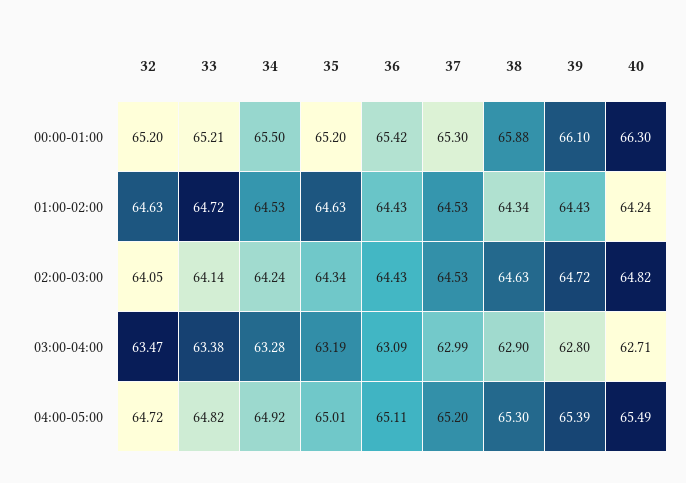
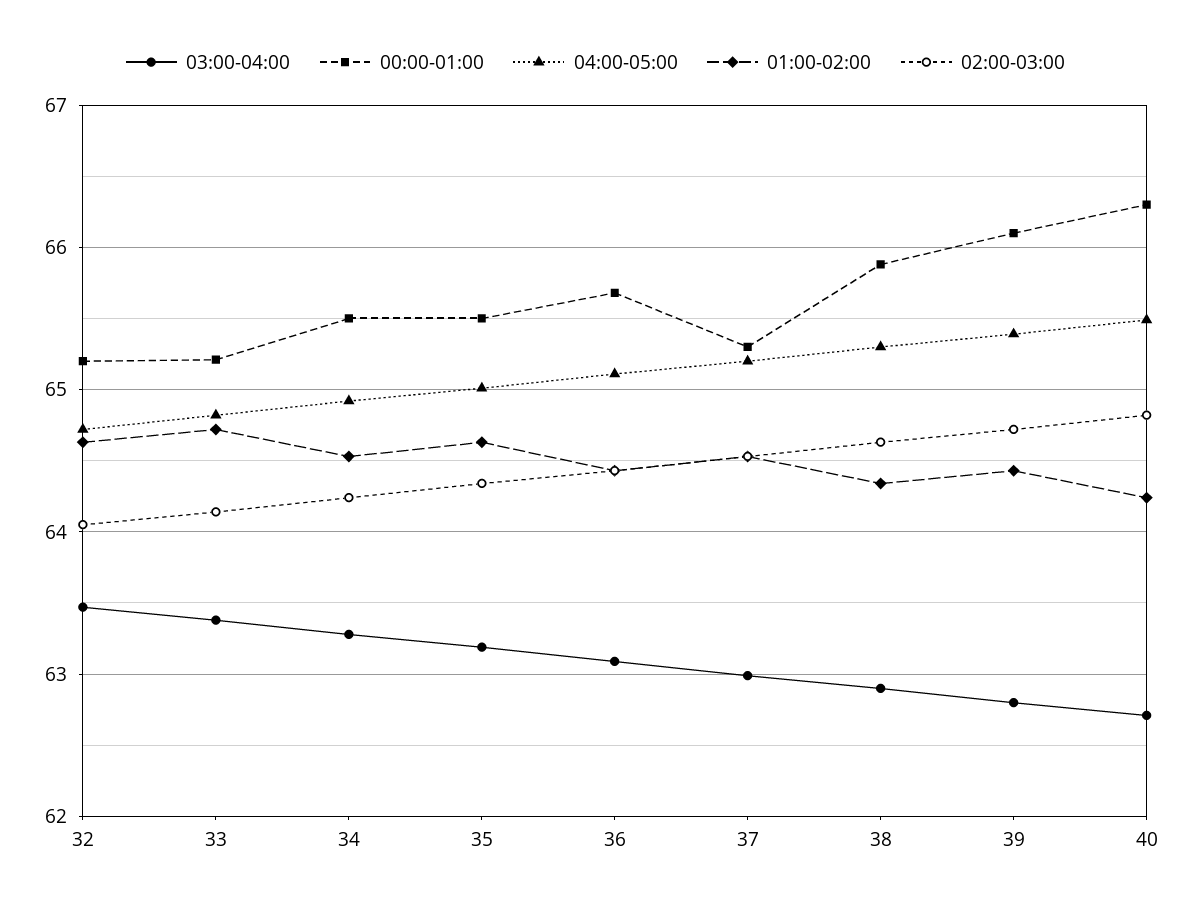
00:00-01:00, 35: 65.2 -> 65.5
00:00-01:00, 36: 65.42 -> 65.7

